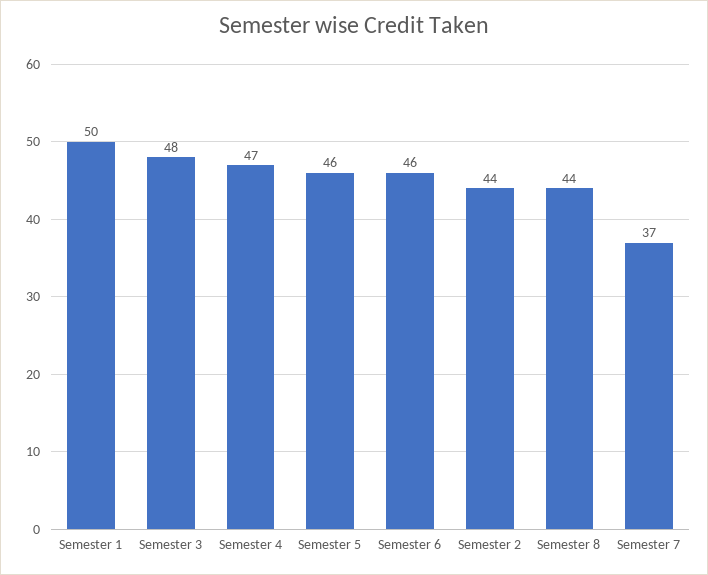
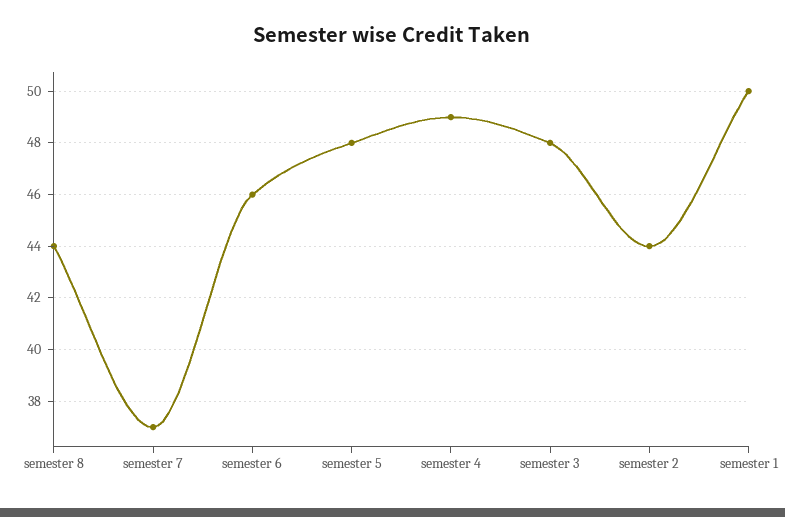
Semester 4: 47 -> 49
Semester 5: 46 -> 48

